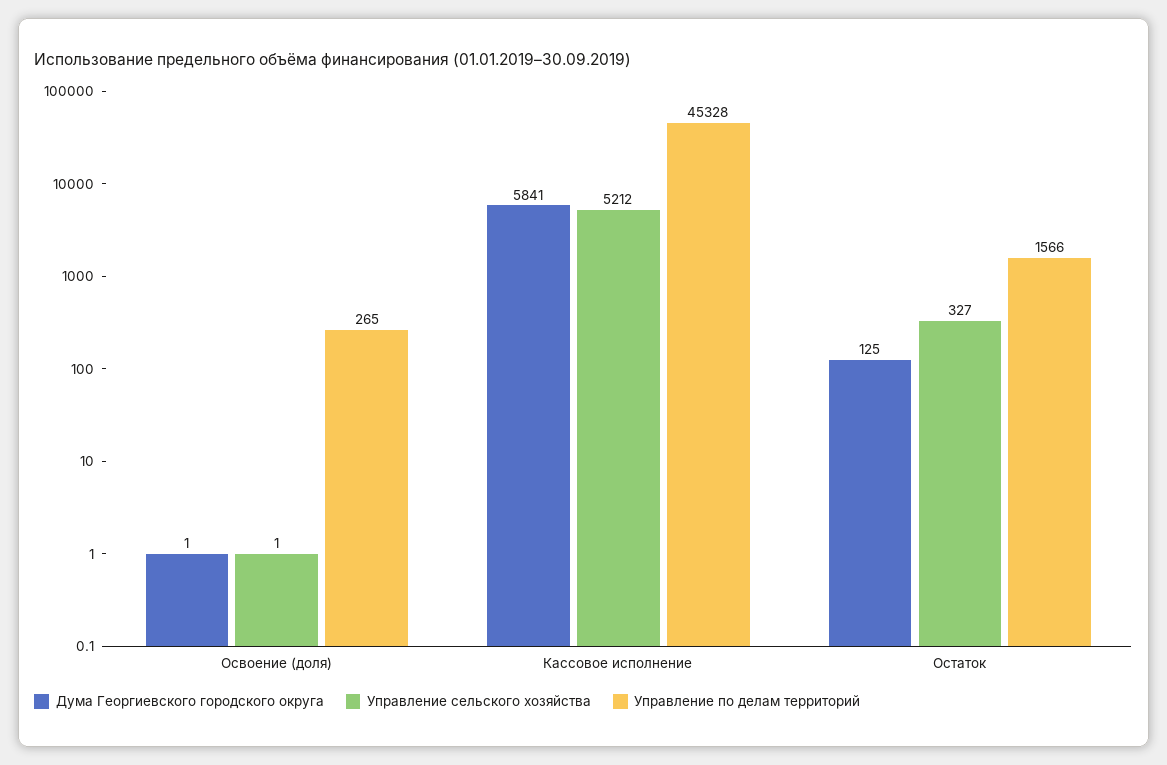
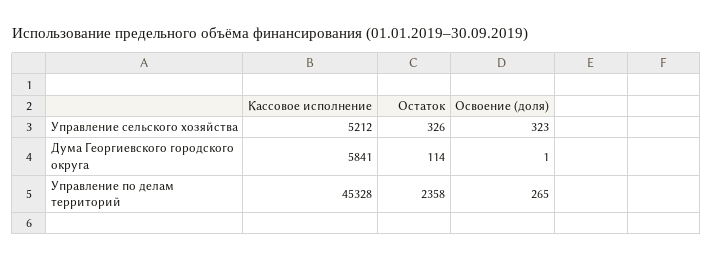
Управление сельского хозяйства, Освоение (доля): 1 -> 323
Дума Георгиевского городского округа, Остаток: 125 -> 114
Управление сельского хозяйства, Остаток: 327 -> 326
Управление по делам территорий, Остаток: 1566 -> 2358

